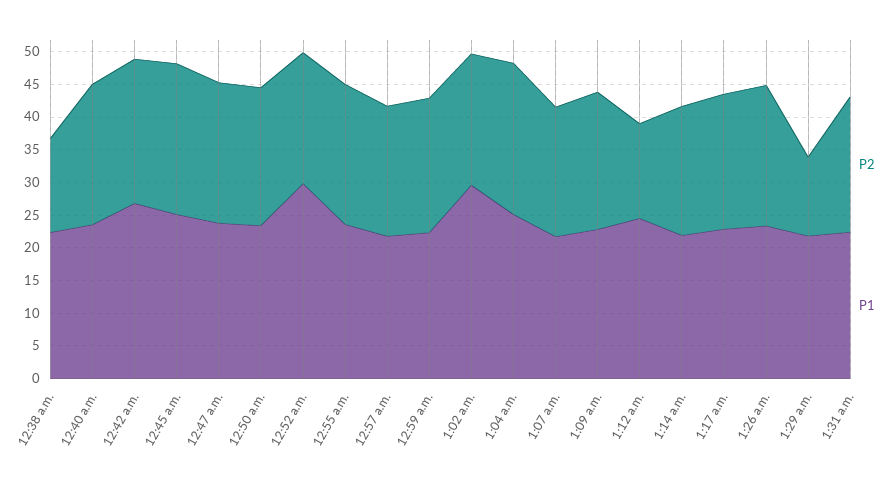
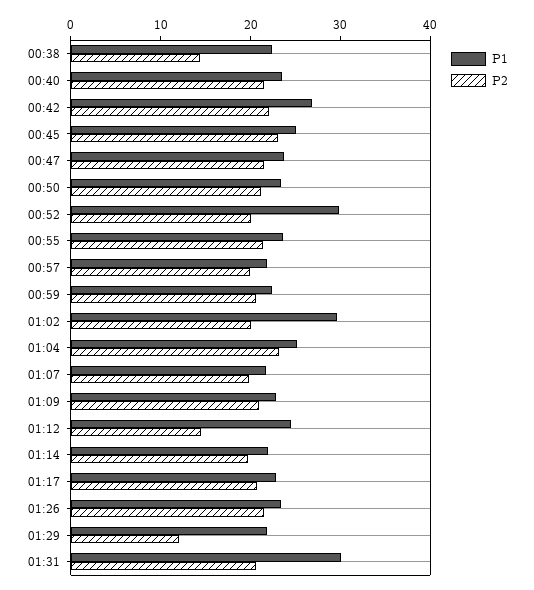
P1, 1:31 a.m.: 22.5 -> 30

